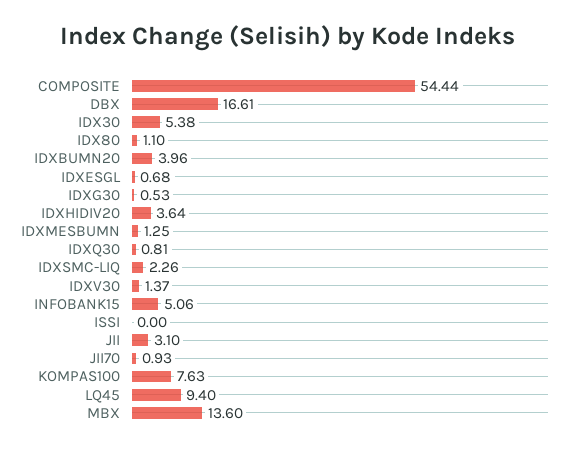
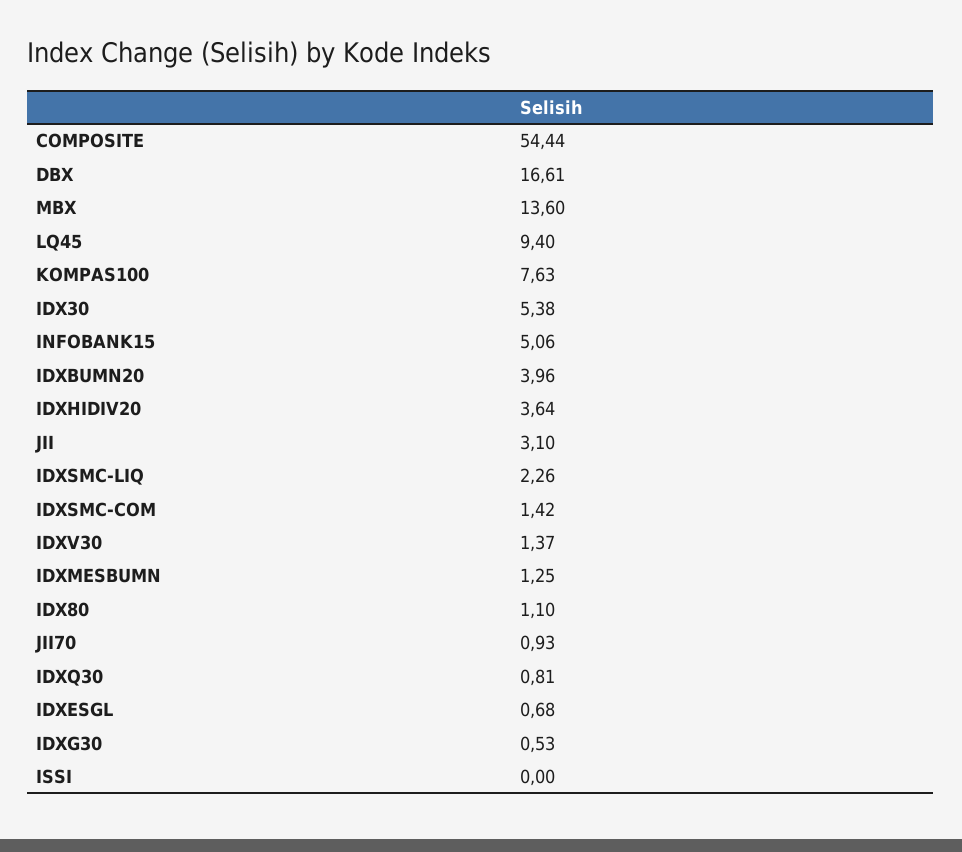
IDXSMC-COM: none -> 1.42

